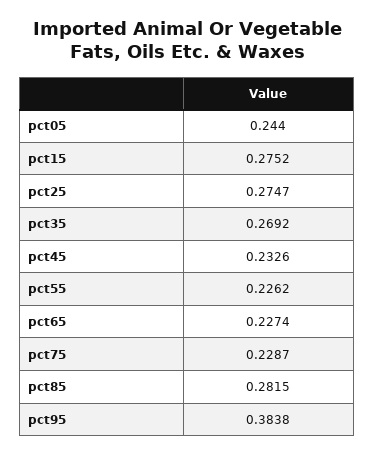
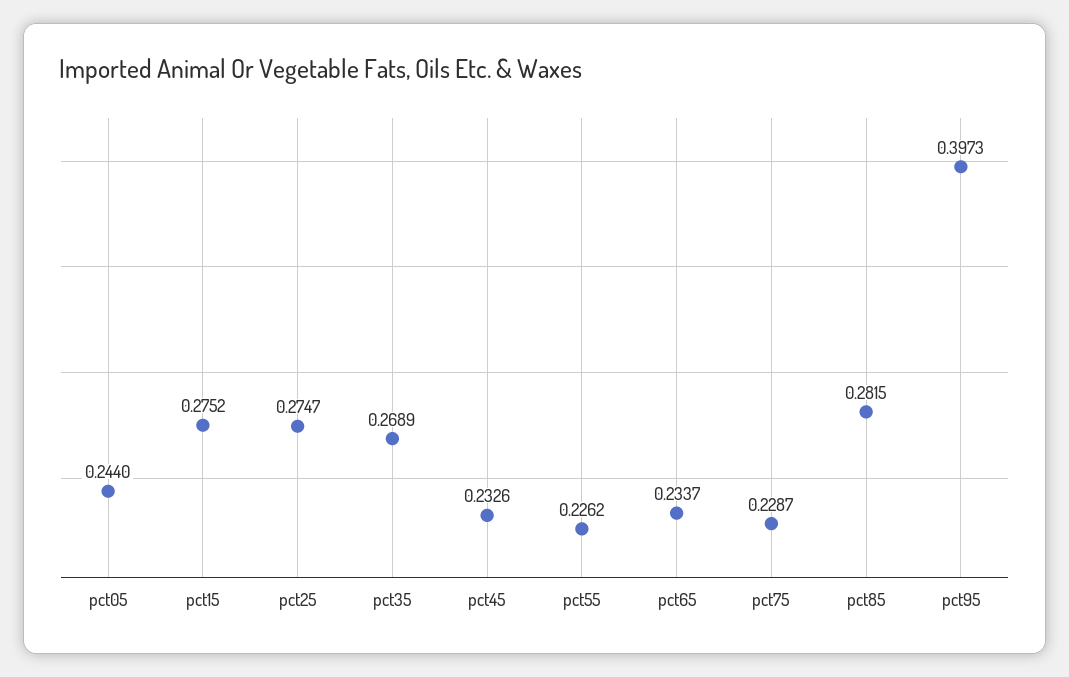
pct35: 0.2692 -> 0.2689
pct65: 0.2274 -> 0.2337
pct95: 0.3838 -> 0.3973

